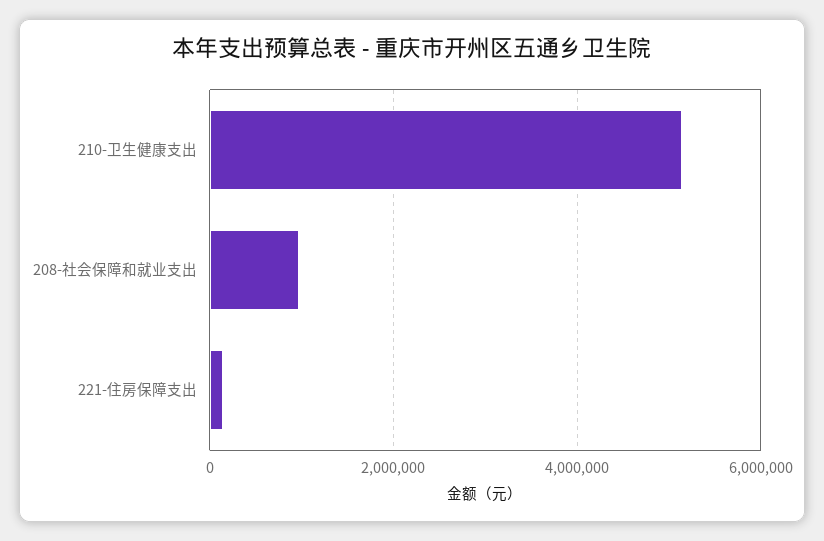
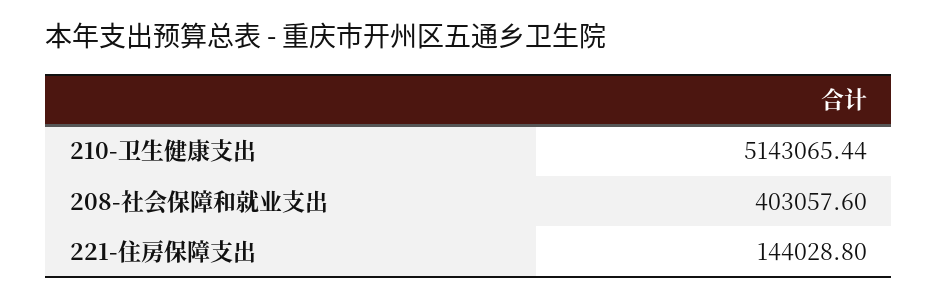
208-社会保障和就业支出: 1000000 -> 403057.6

